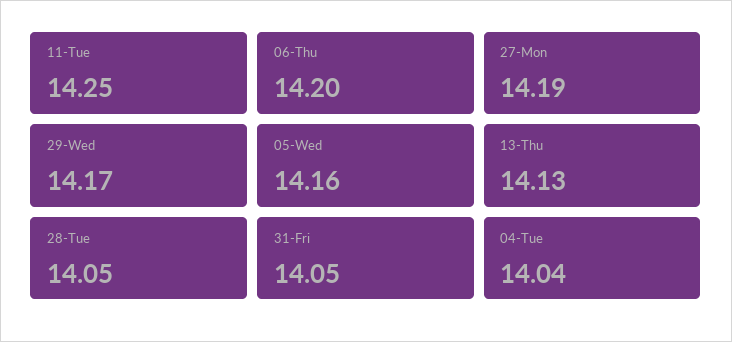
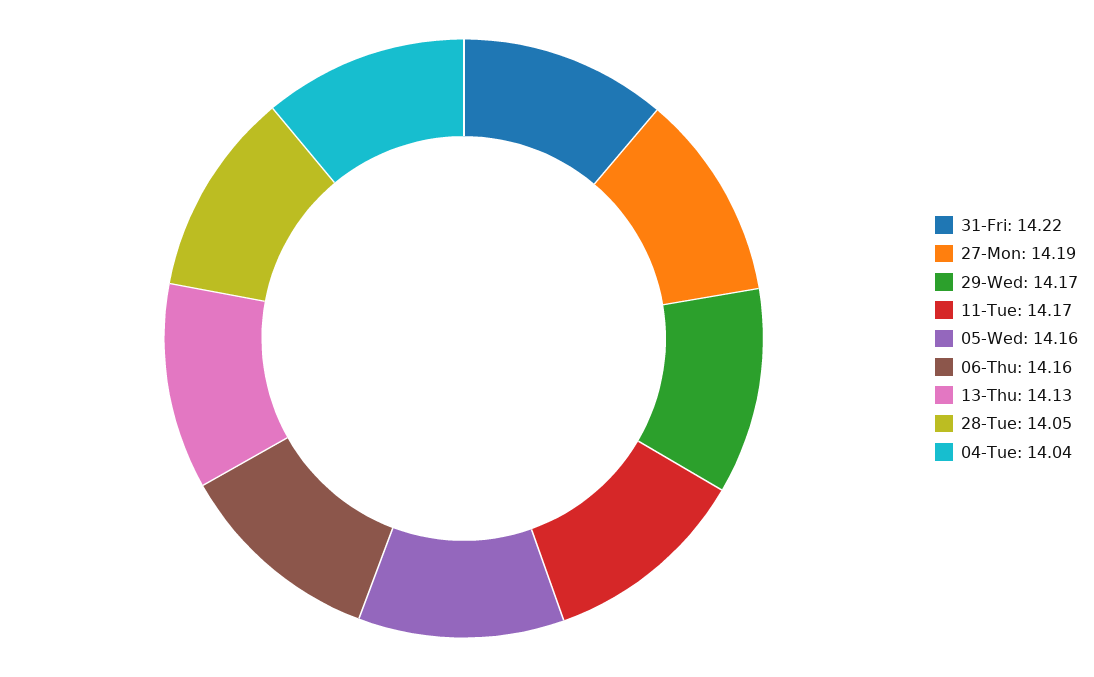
11-Tue: 14.25 -> 14.17
06-Thu: 14.2 -> 14.16
31-Fri: 14.05 -> 14.22

